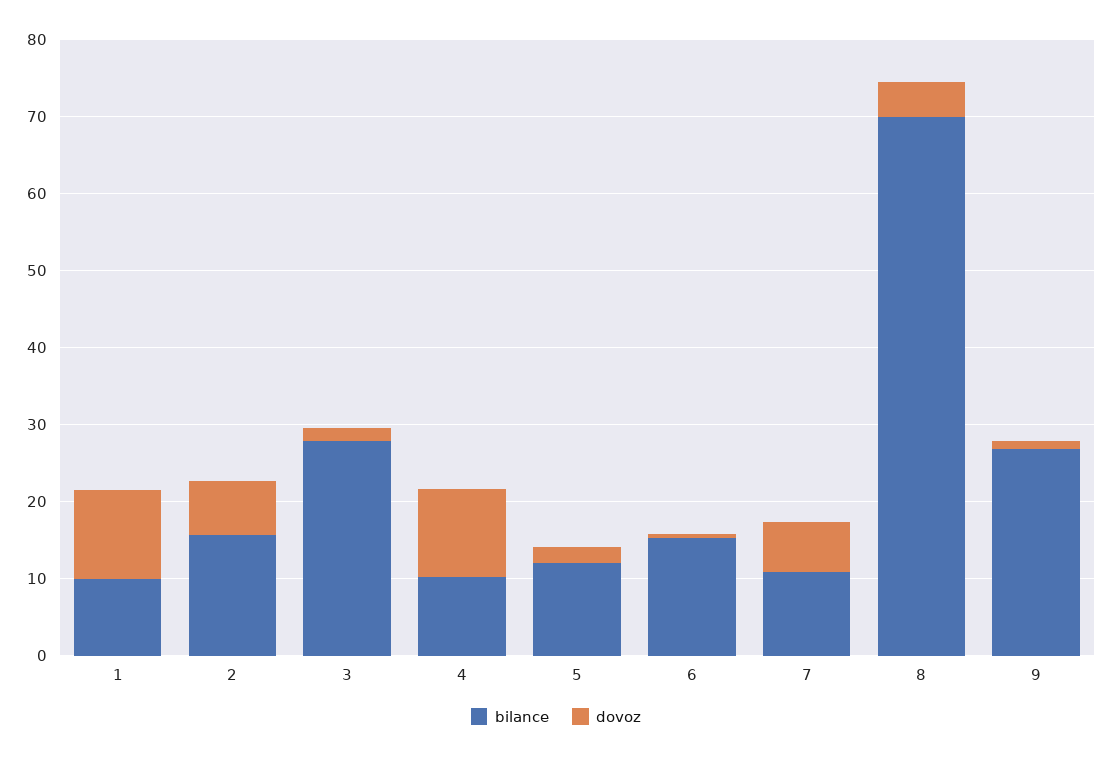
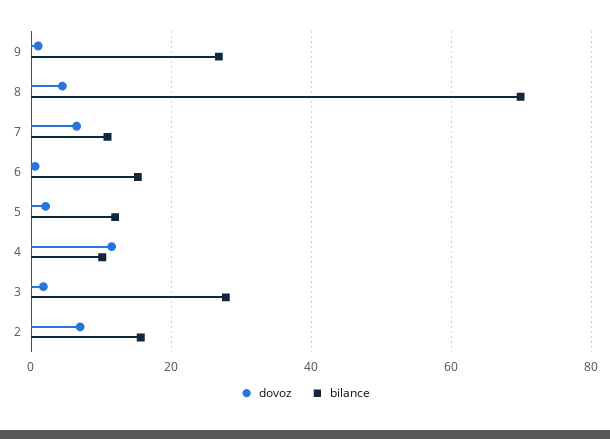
bilance, 1: 10 -> none
dovoz, 1: 12 -> none

